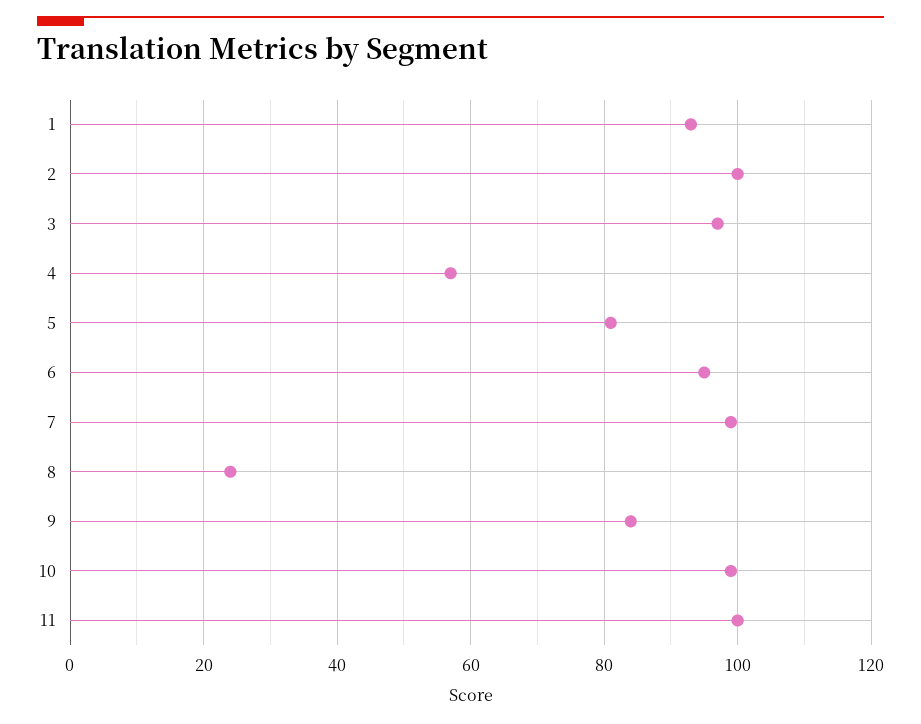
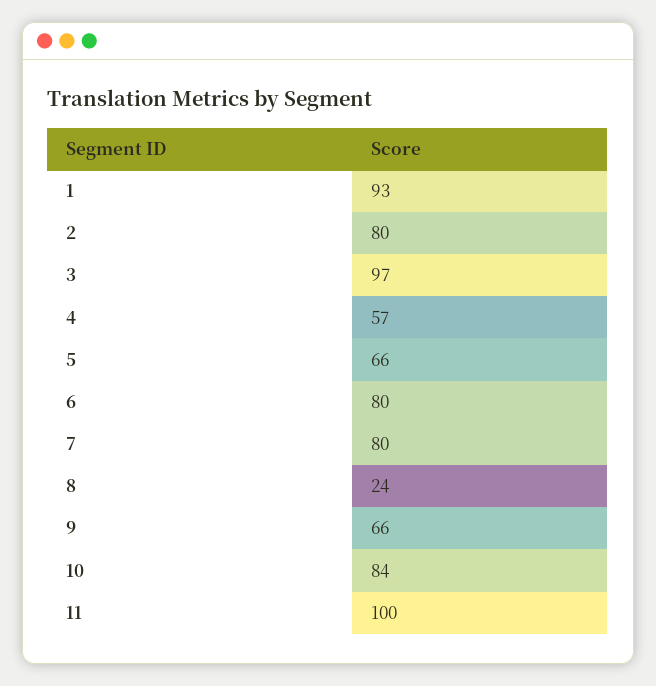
2: 100 -> 80
5: 80 -> 66
6: 95 -> 80
7: 100 -> 80
9: 85 -> 66
10: 100 -> 84

